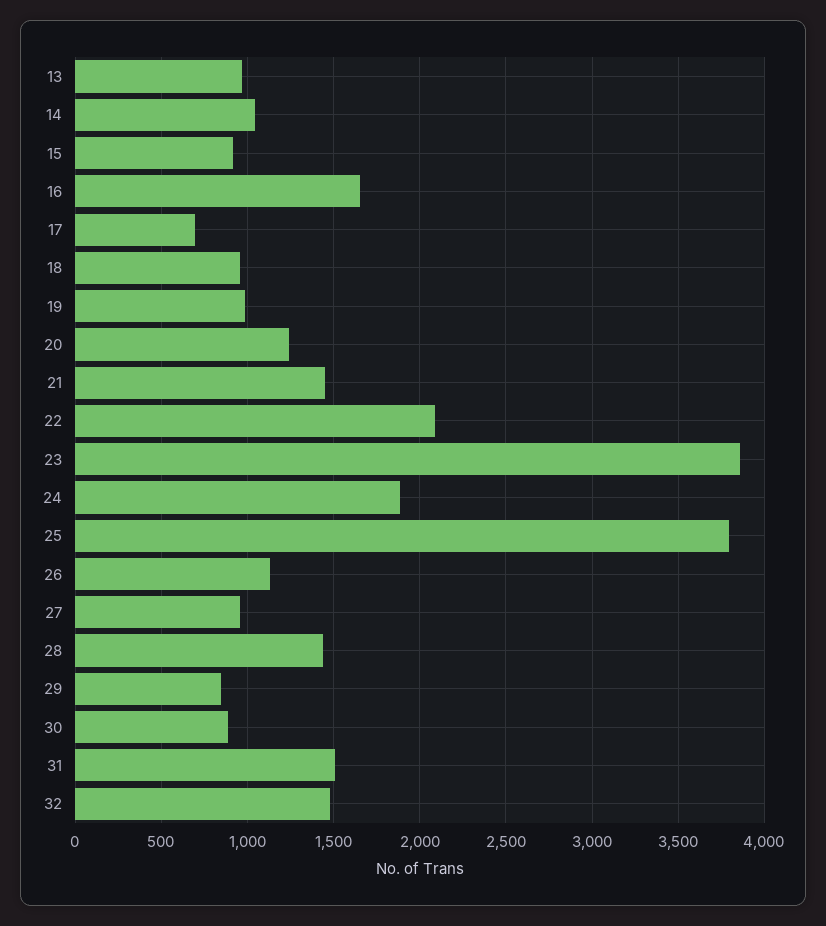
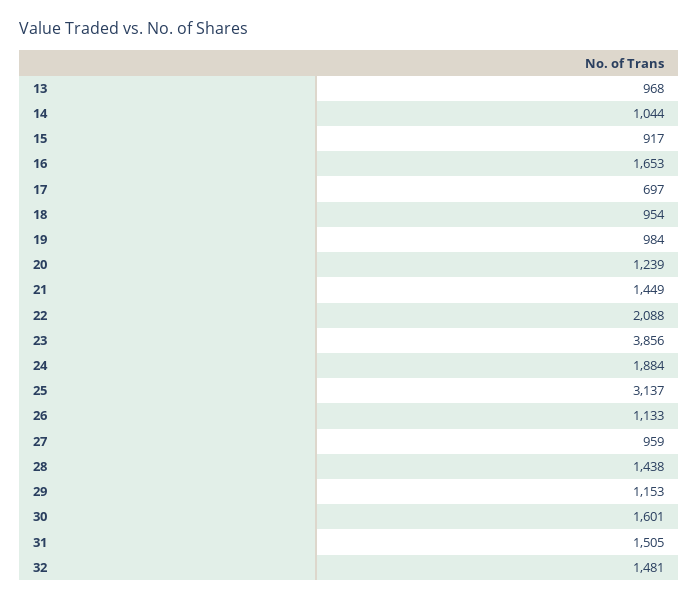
25: 3800 -> 3137
29: 850 -> 1153
30: 900 -> 1601

